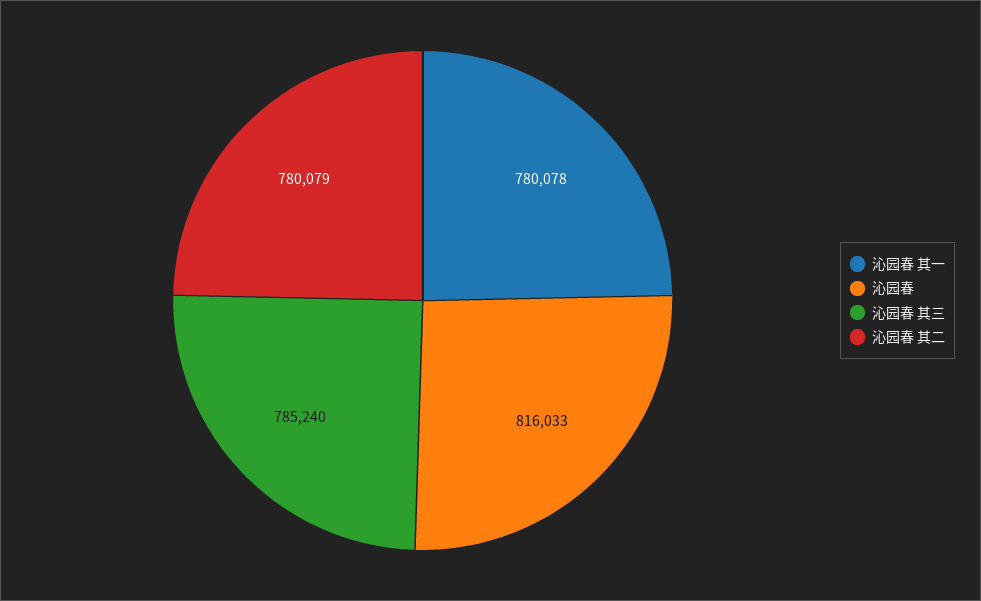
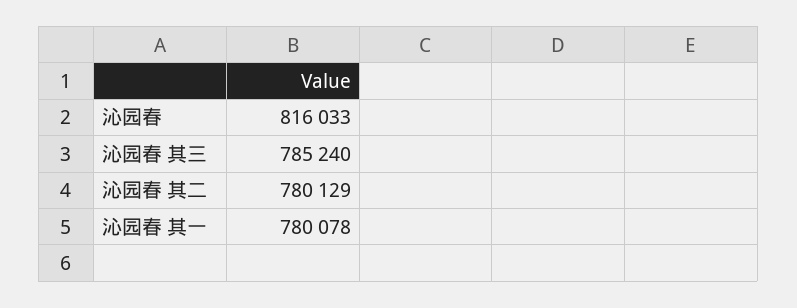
沁园春 其二: 780079 -> 780129

